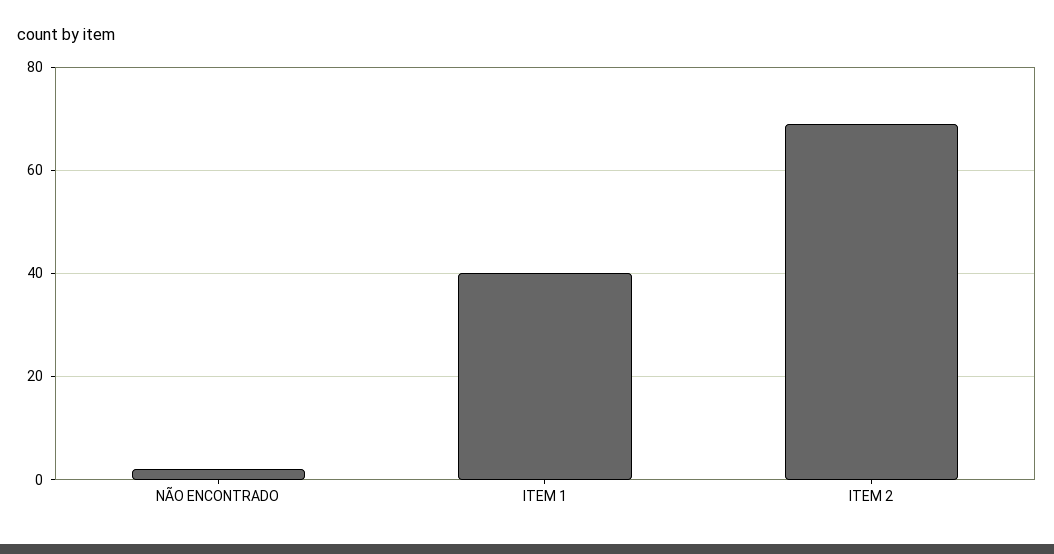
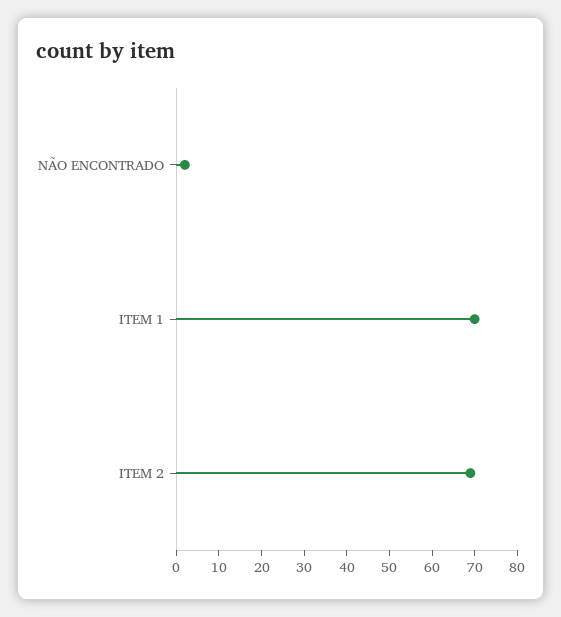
ITEM 1: 40 -> 70

